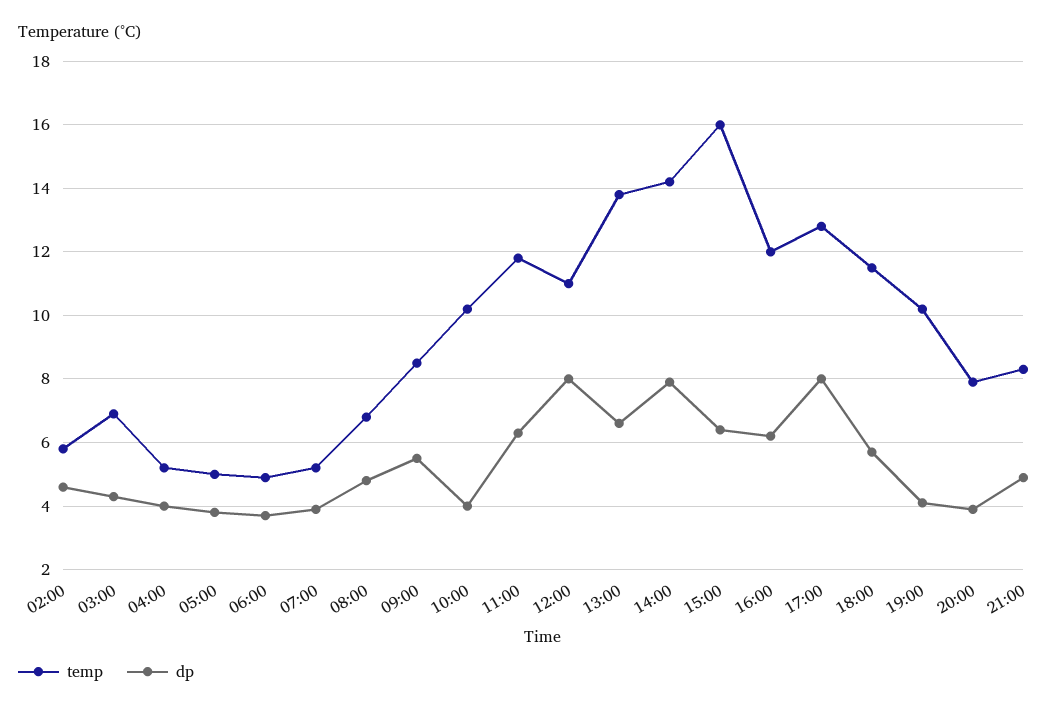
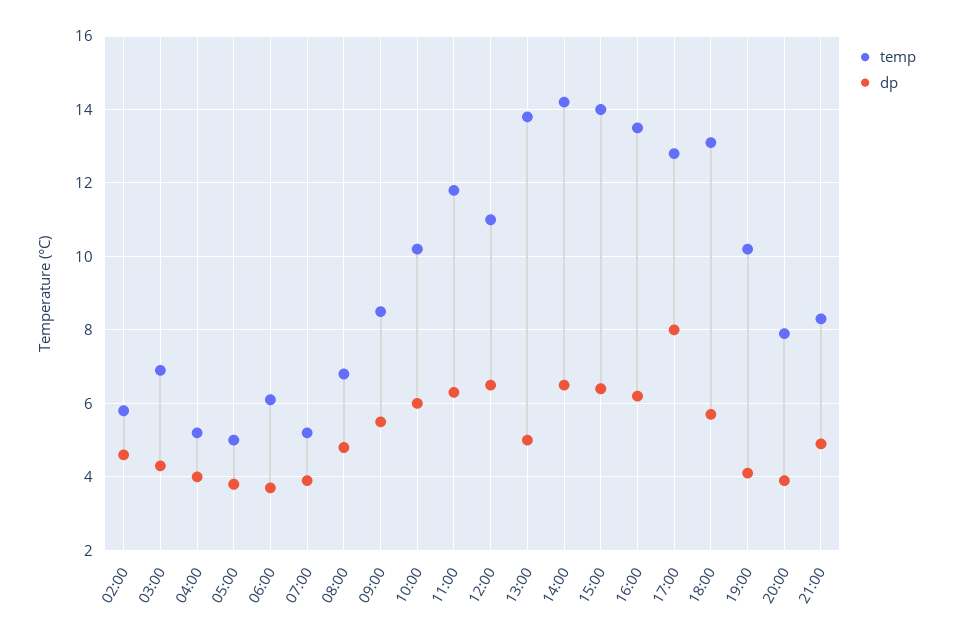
temp, 06:00: 5 -> 6
dp, 10:00: 4 -> 6
dp, 12:00: 8 -> 6.5
dp, 13:00: 6.5 -> 5
dp, 14:00: 8 -> 6.5
temp, 15:00: 16 -> 14
temp, 16:00: 12 -> 13.5
temp, 18:00: 11.5 -> 13

